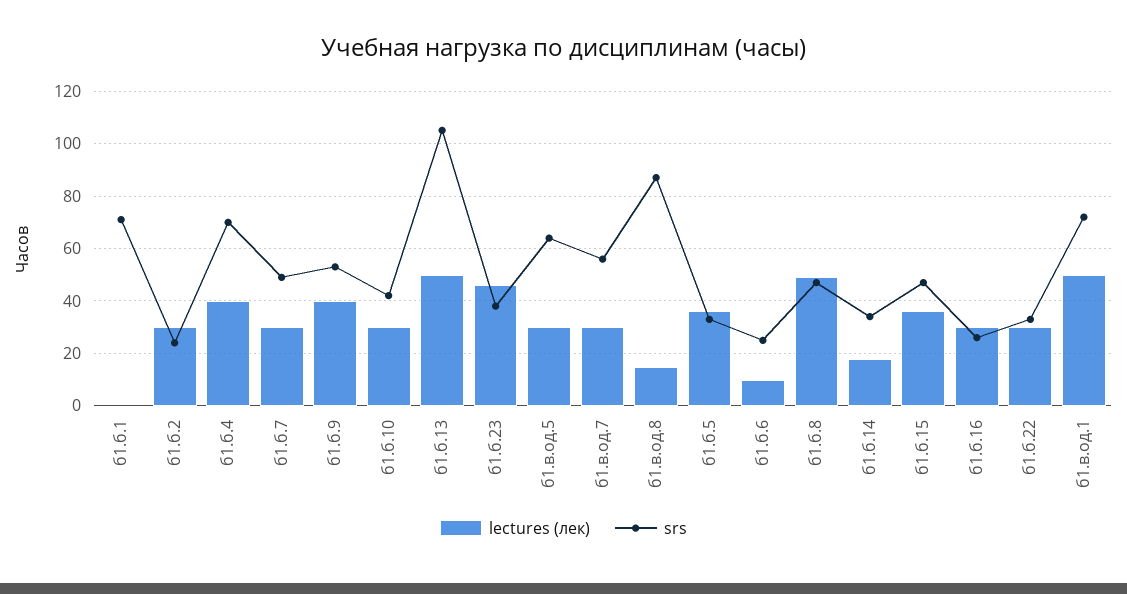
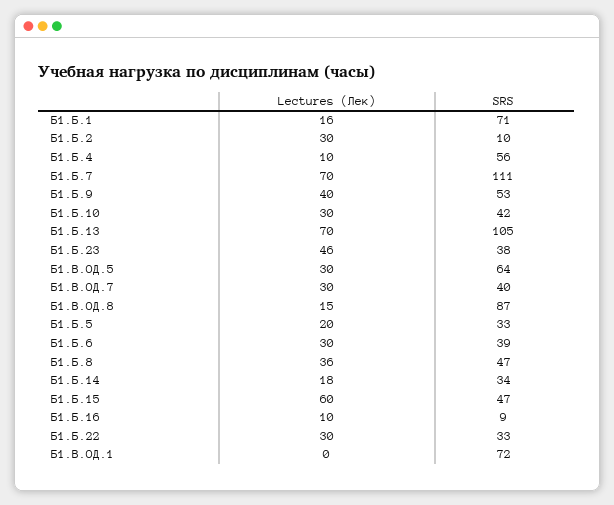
lectures (лек), б1.б.1: 0 -> 16
srs, б1.б.2: 25 -> 10
lectures (лек), б1.б.4: 40 -> 10
srs, б1.б.4: 70 -> 56
lectures (лек), б1.б.7: 30 -> 70
srs, б1.б.7: 50 -> 111
lectures (лек), б1.б.13: 50 -> 70
srs, б1.в.од.7: 55 -> 40
lectures (лек), б1.б.5: 35 -> 20
lectures (лек), б1.б.6: 10 -> 30
srs, б1.б.6: 25 -> 39
lectures (лек), б1.б.8: 50 -> 36
lectures (лек), б1.б.15: 35 -> 60
lectures (лек), б1.б.16: 30 -> 10
srs, б1.б.16: 25 -> 9
lectures (лек), б1.в.од.1: 50 -> 0

